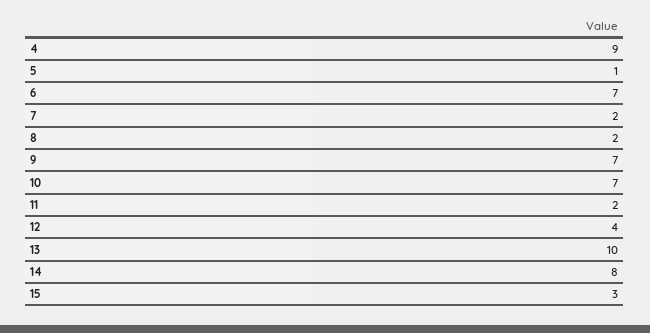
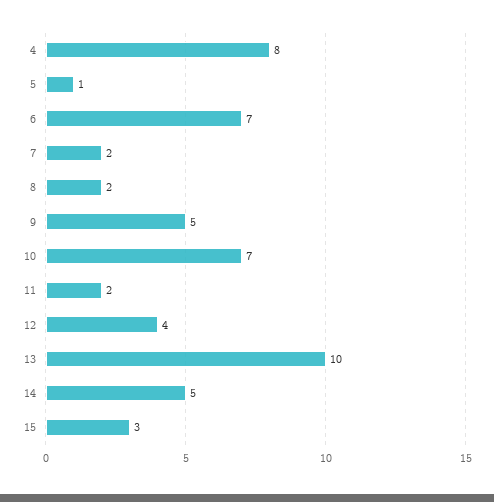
4: 9 -> 8
9: 7 -> 5
14: 8 -> 5

